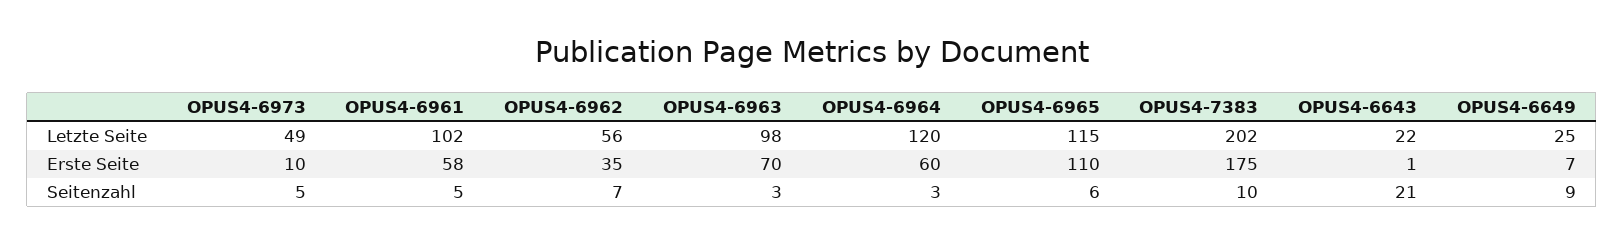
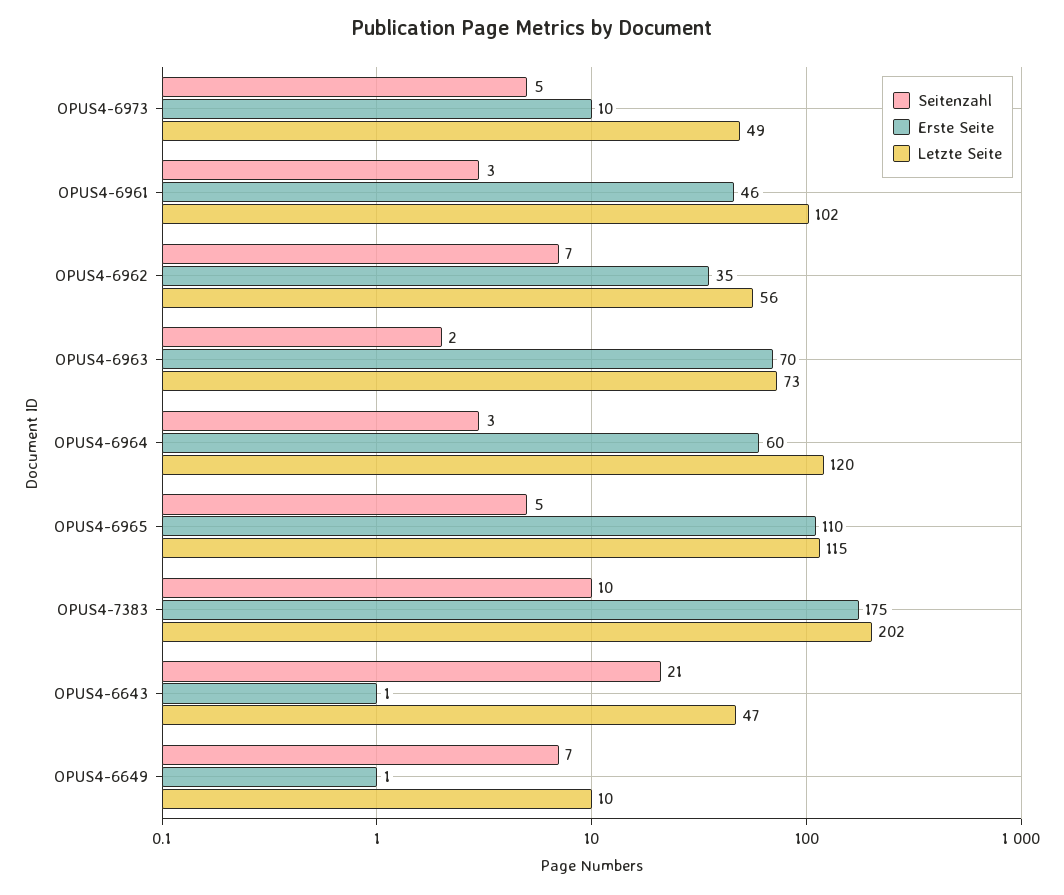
Letzte Seite, OPUS4-6963: 98 -> 73
Letzte Seite, OPUS4-6643: 22 -> 47
Letzte Seite, OPUS4-6649: 25 -> 10
Erste Seite, OPUS4-6961: 58 -> 46
Erste Seite, OPUS4-6649: 7 -> 1
Seitenzahl, OPUS4-6961: 5 -> 3
Seitenzahl, OPUS4-6963: 3 -> 2
Seitenzahl, OPUS4-6965: 6 -> 5
Seitenzahl, OPUS4-6649: 9 -> 7

